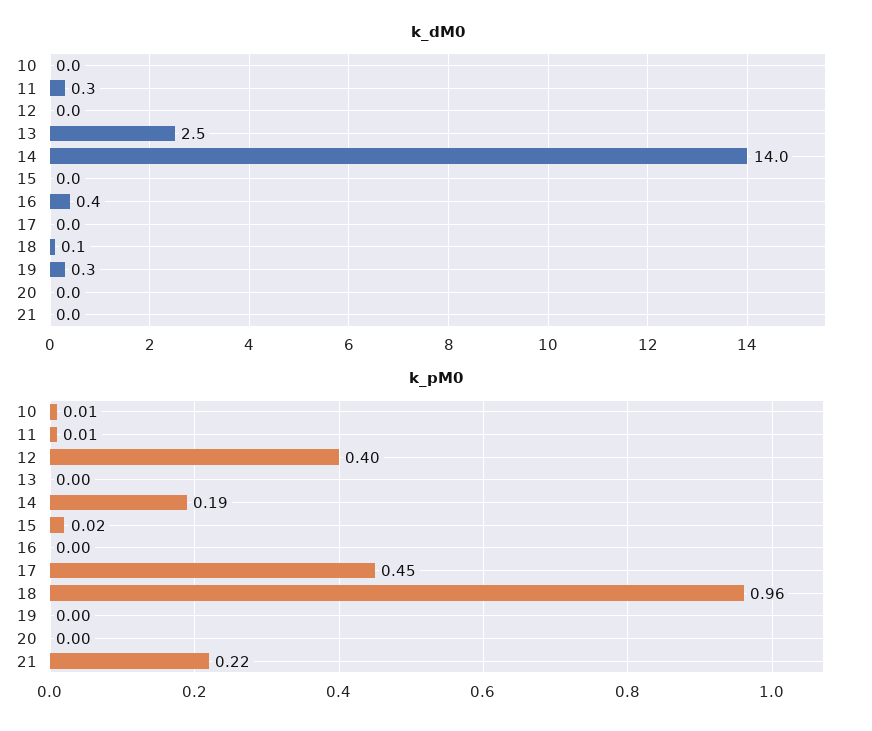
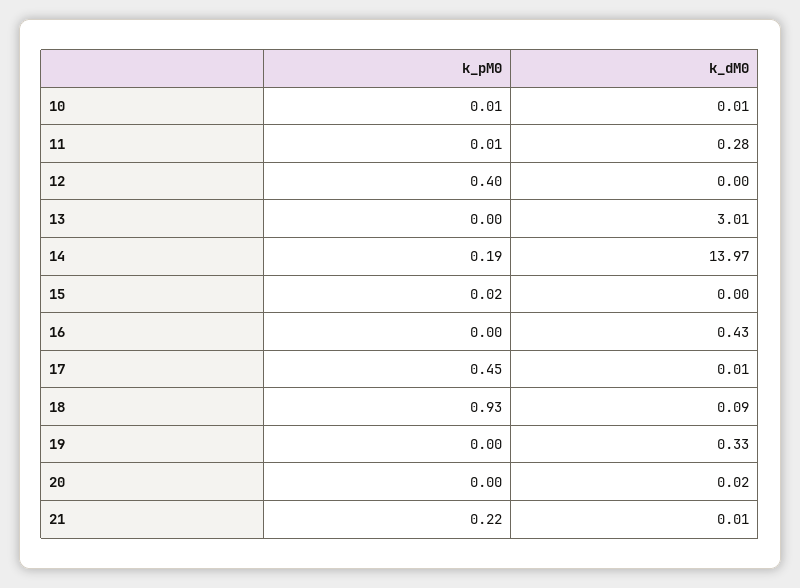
k_dM0, 13: 2.5 -> 3.01
k_pM0, 18: 0.96 -> 0.93

